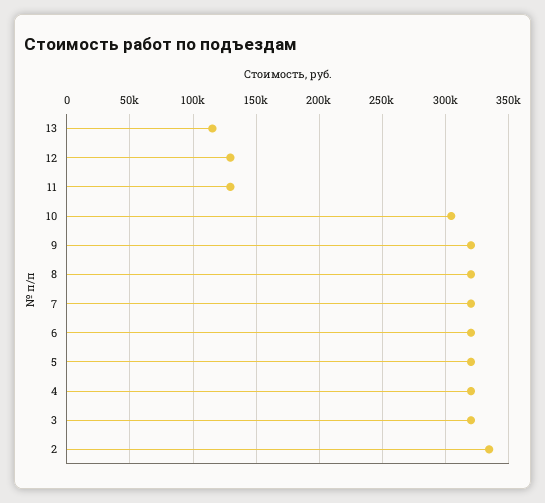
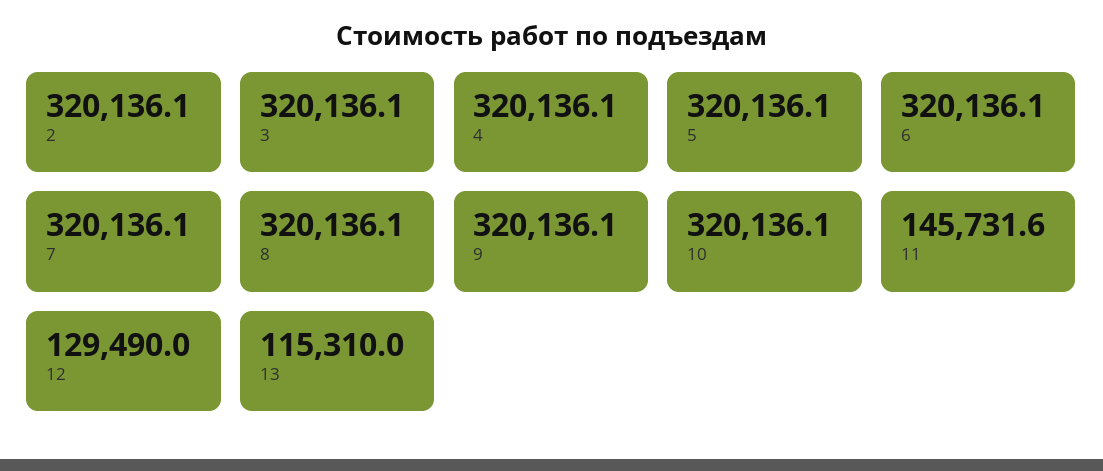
11: 130000 -> 145731.6
10: 305000 -> 320136.1
2: 335000 -> 320136.1

